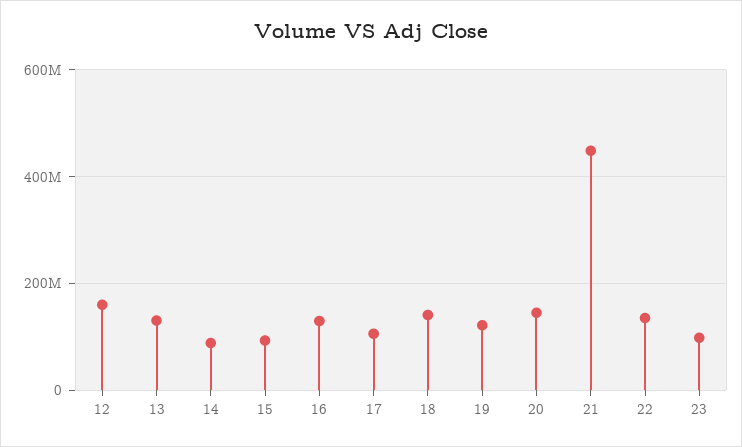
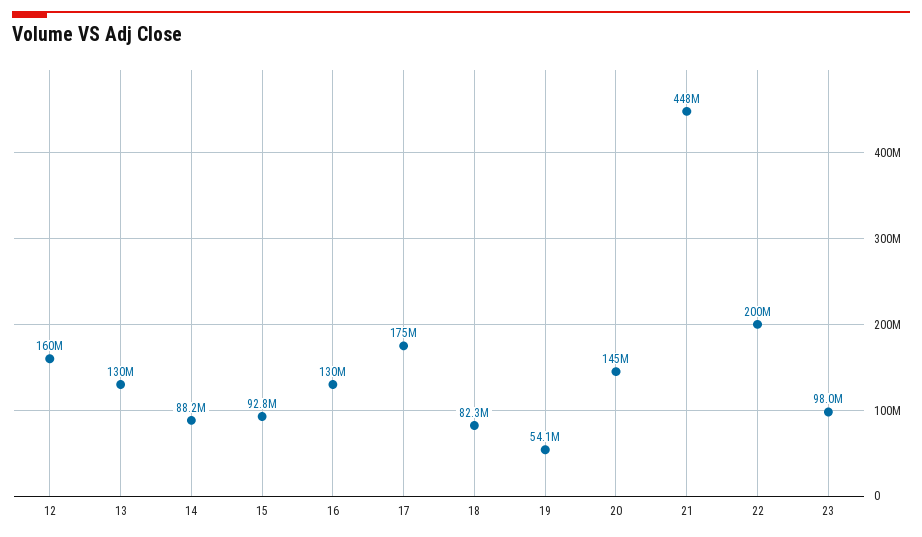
17: 100000000 -> 175000000
18: 140000000 -> 82300000
19: 120000000 -> 54100000
22: 140000000 -> 200000000

